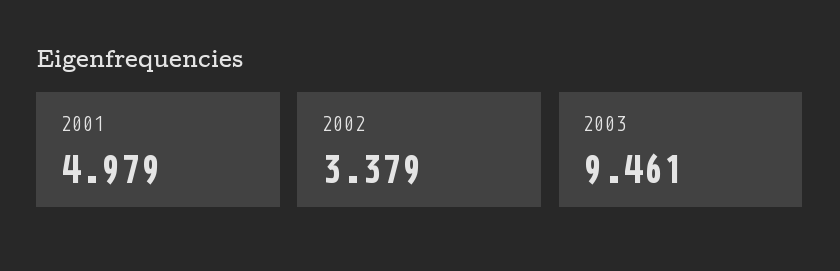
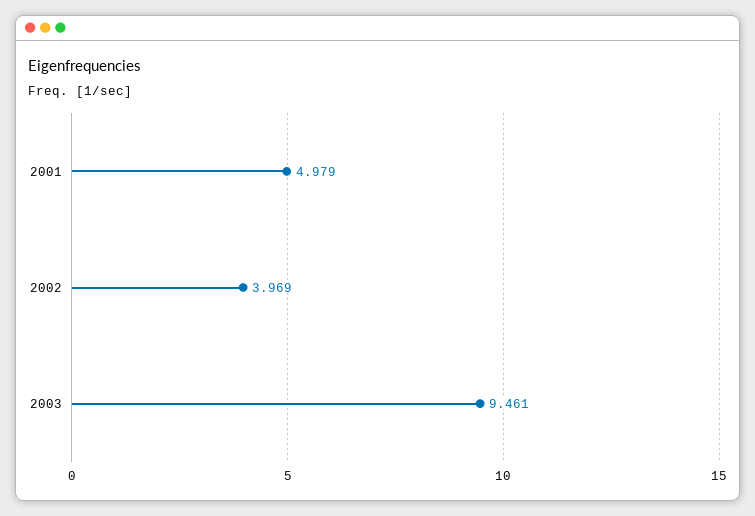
2002: 3.379 -> 3.969

